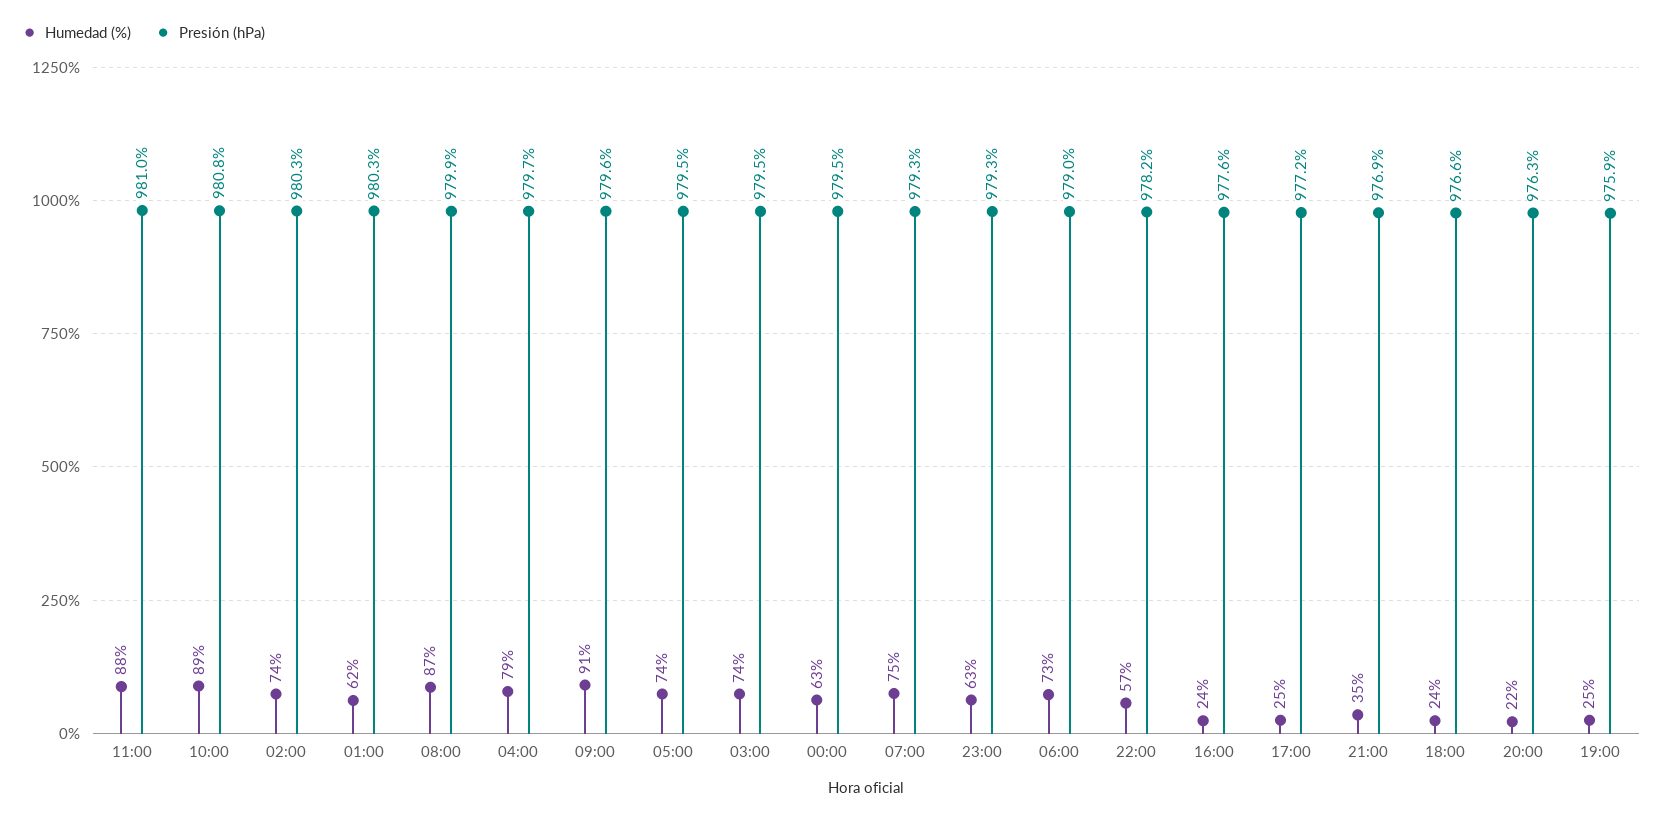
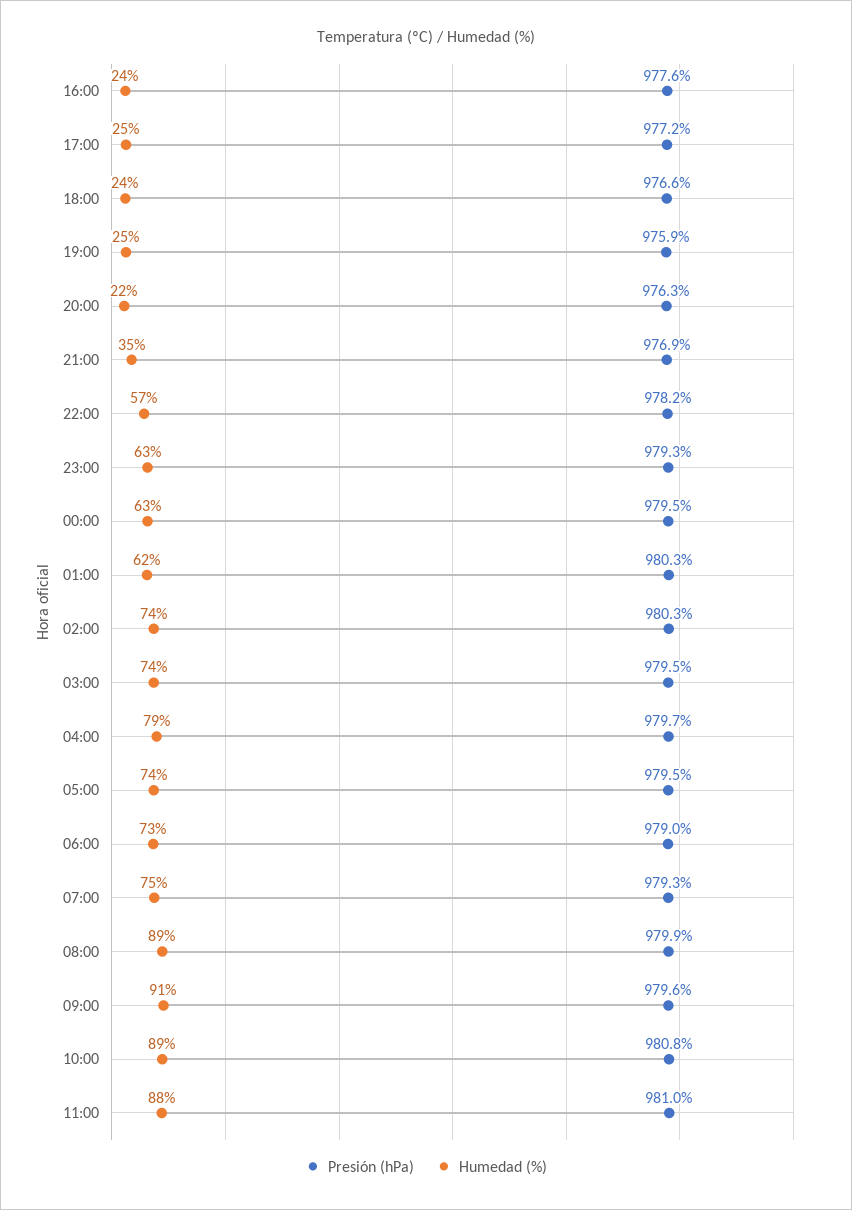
Humedad (%), 08:00: 87 -> 89

